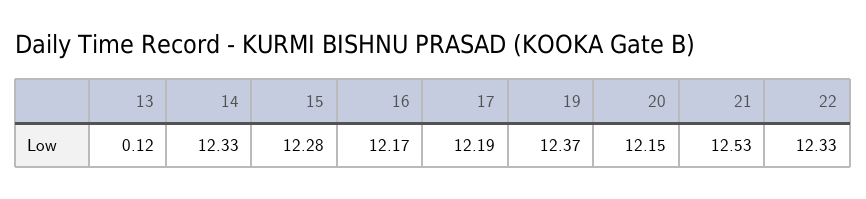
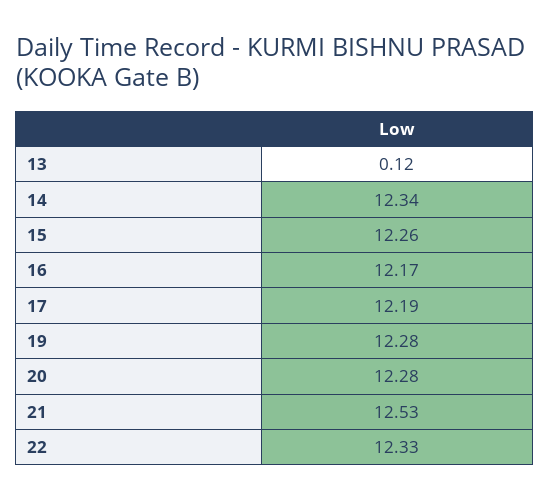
14: 12.33 -> 12.34
15: 12.28 -> 12.26
19: 12.37 -> 12.28
20: 12.15 -> 12.28

